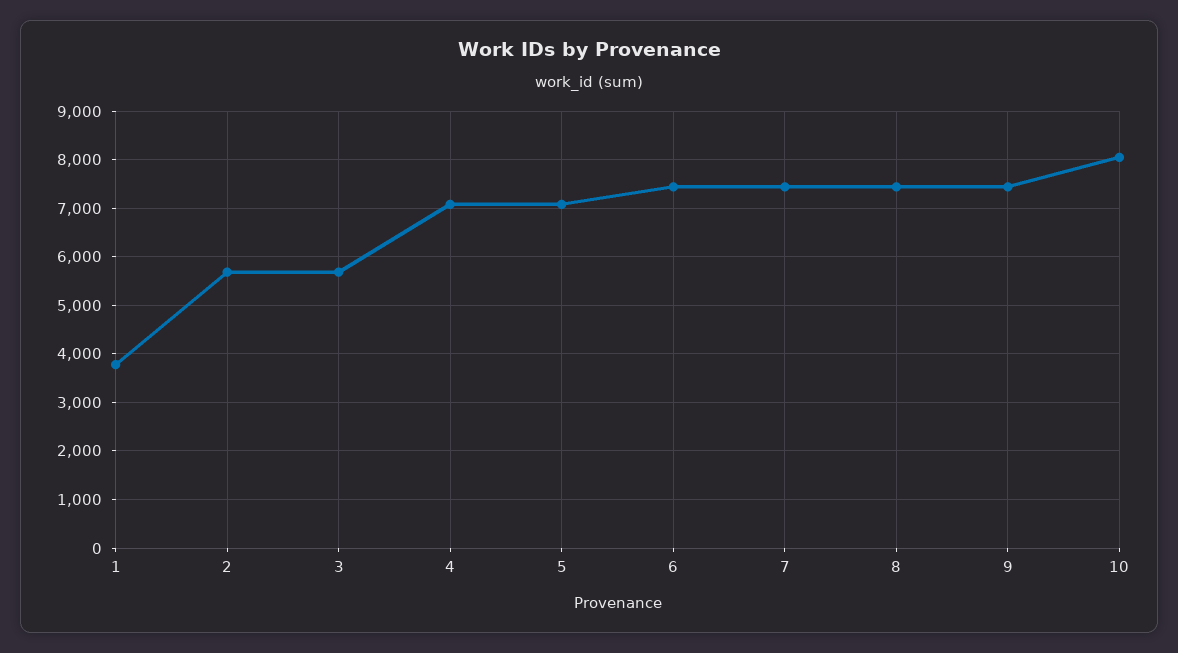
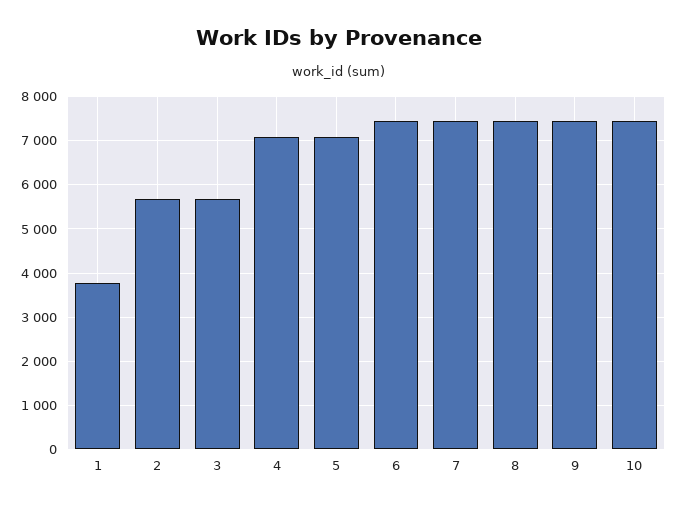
10: 8000 -> 7400

